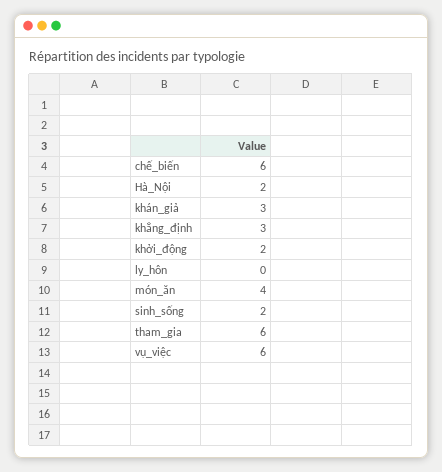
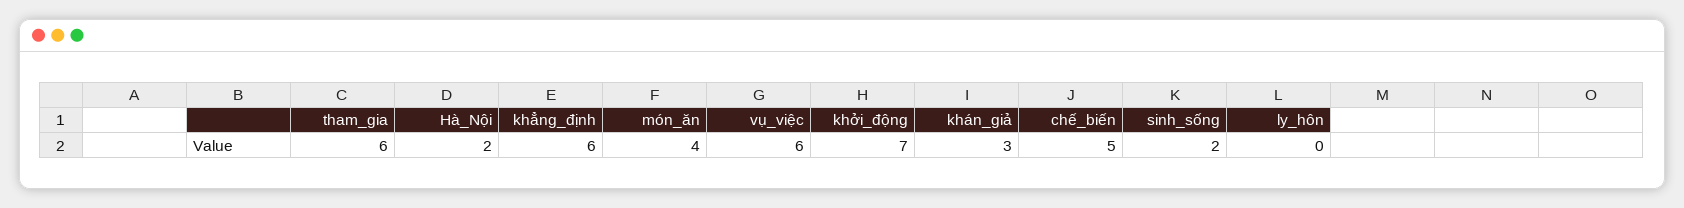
chế_biến: 6 -> 5
khẳng_định: 3 -> 6
khởi_động: 2 -> 7

